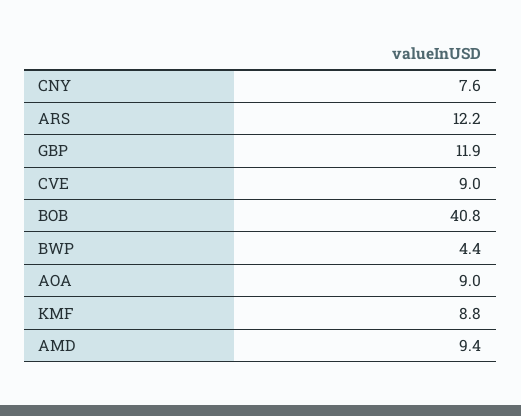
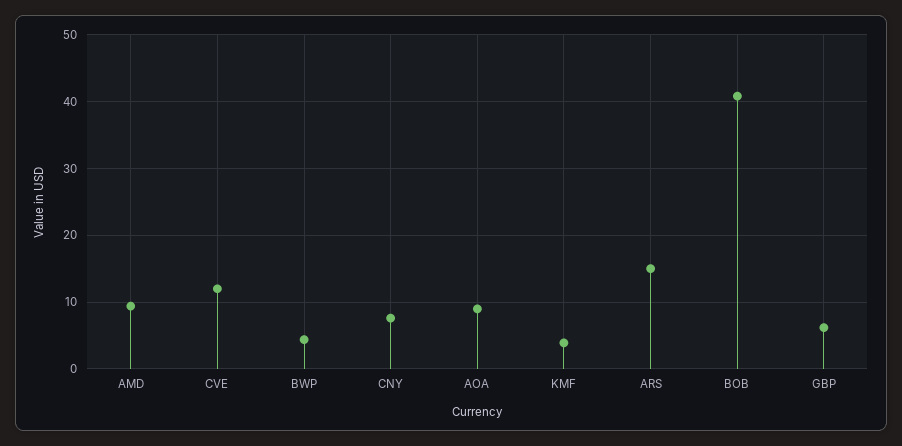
ARS: 12.2 -> 15
GBP: 11.9 -> 6
CVE: 9 -> 12
KMF: 8.8 -> 4

